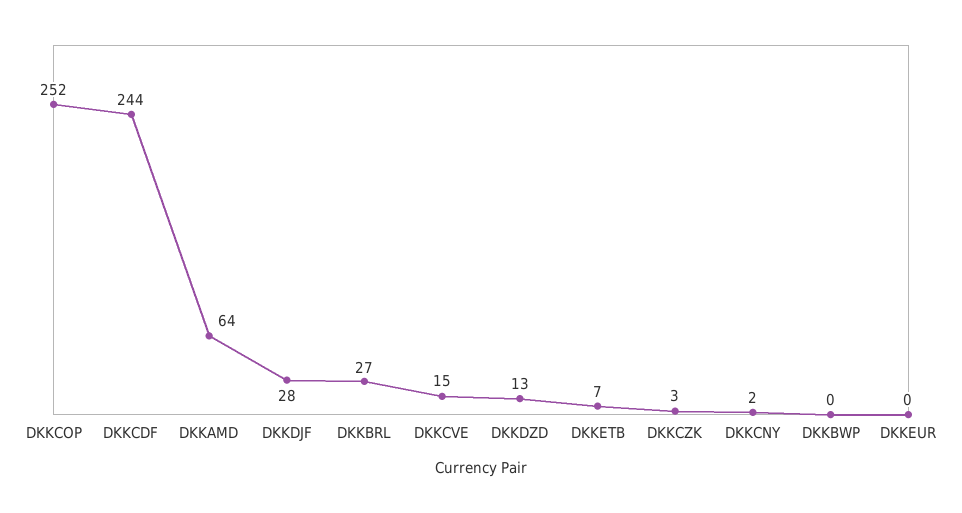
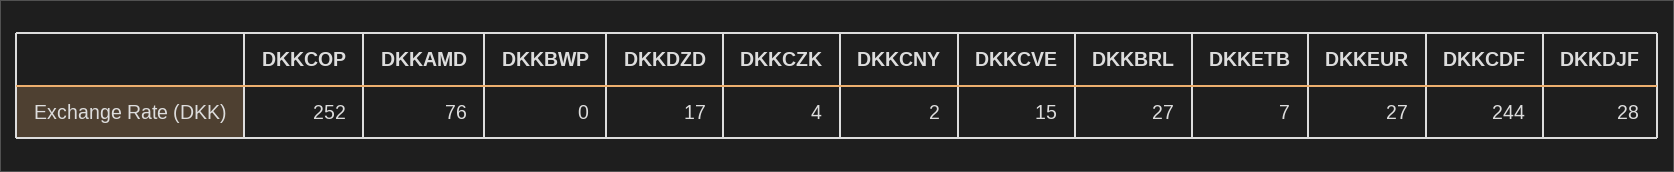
DKKAMD: 64 -> 76
DKKDZD: 13 -> 17
DKKCZK: 3 -> 4
DKKEUR: 0 -> 27

